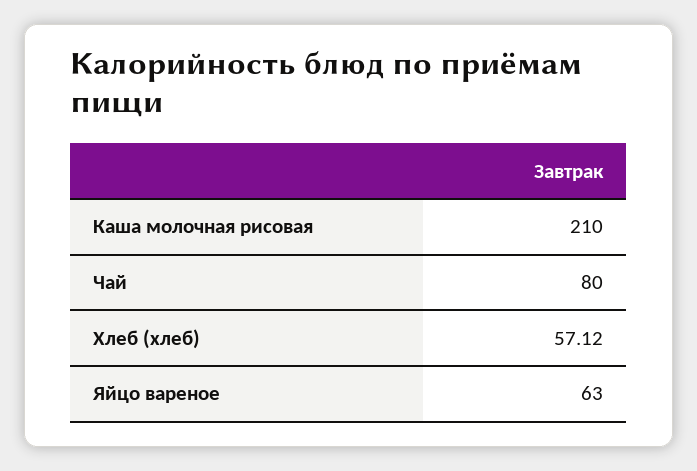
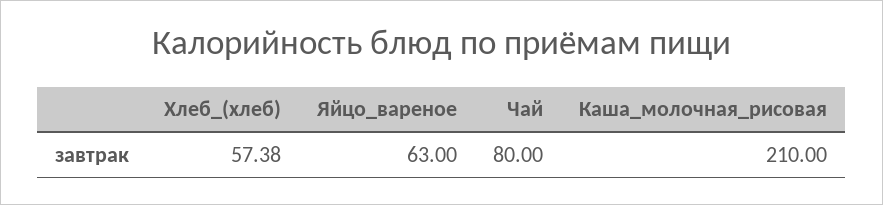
Хлеб (хлеб): 57.12 -> 57.38

